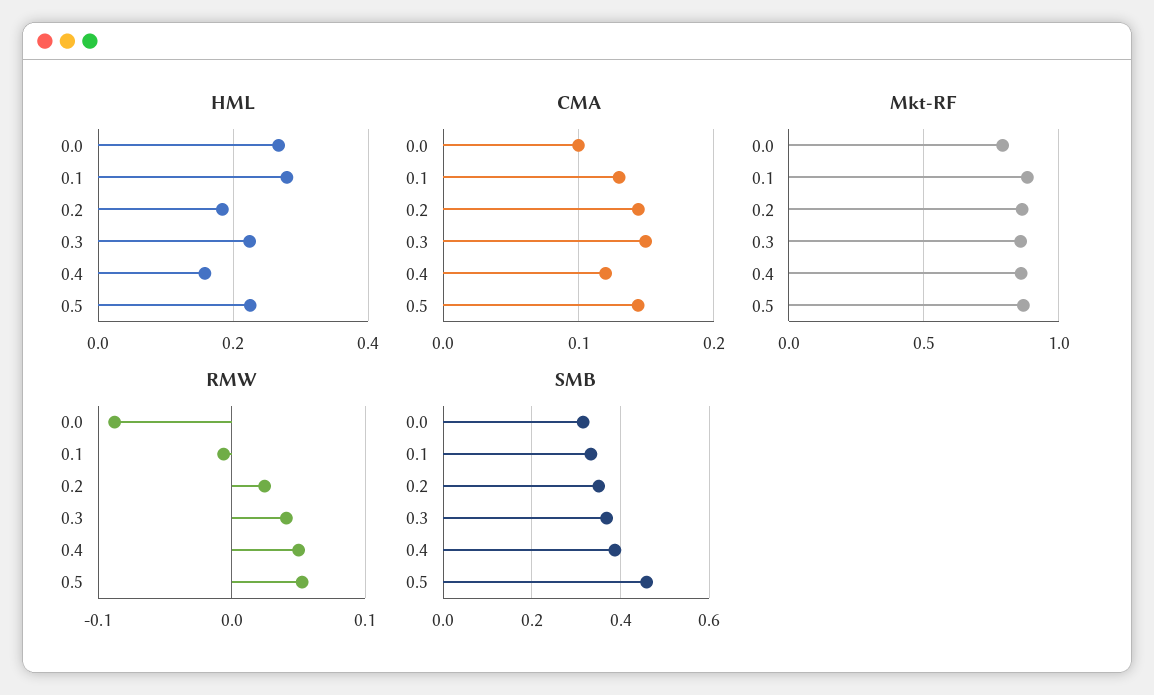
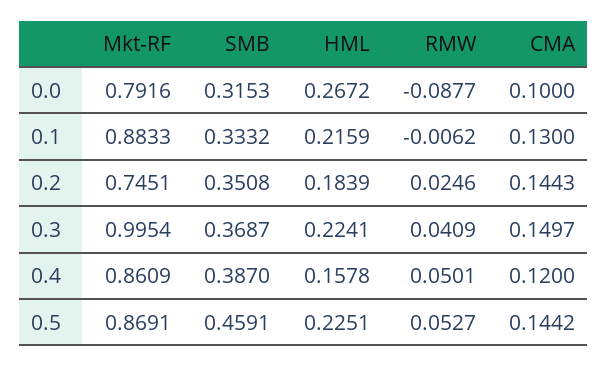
HML, 0.1: 0.28 -> 0.2159
Mkt-RF, 0.2: 0.85 -> 0.7451
Mkt-RF, 0.3: 0.85 -> 0.9954

